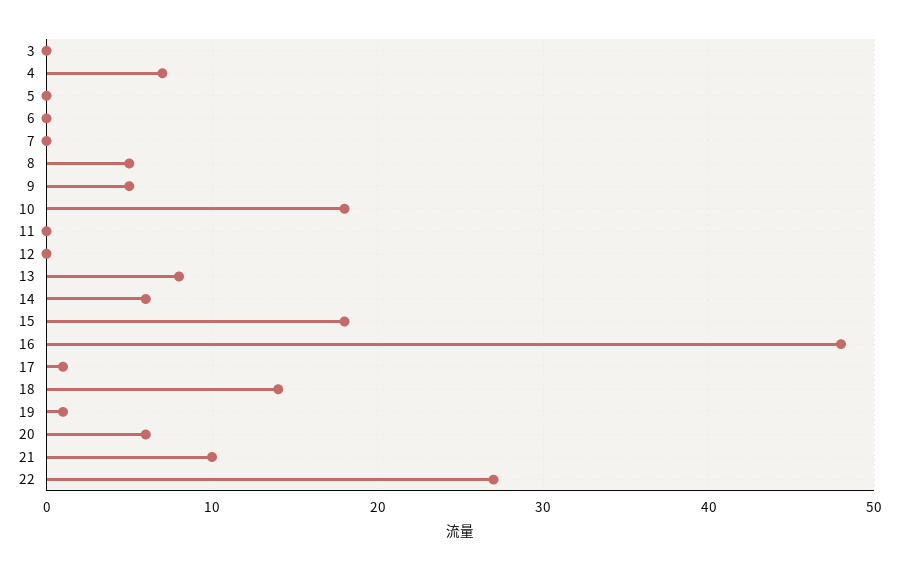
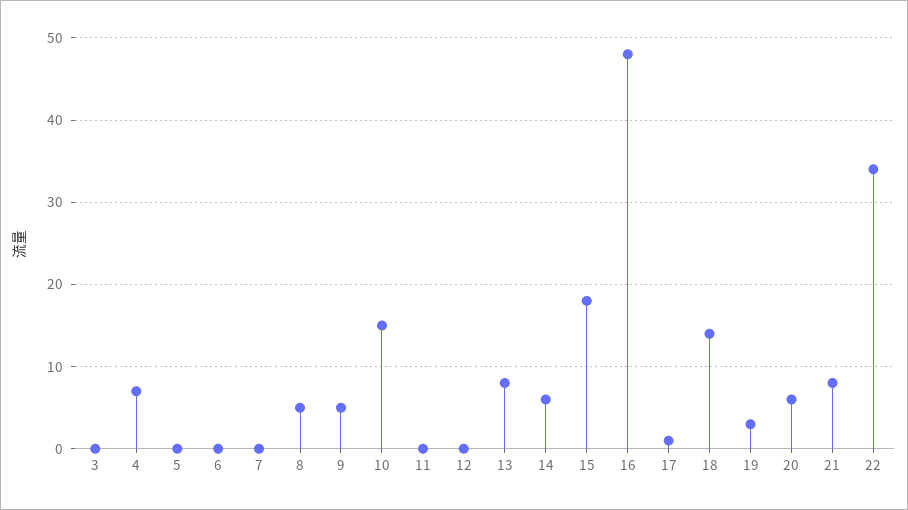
10: 18 -> 15
19: 1 -> 3
21: 10 -> 8
22: 27 -> 34

